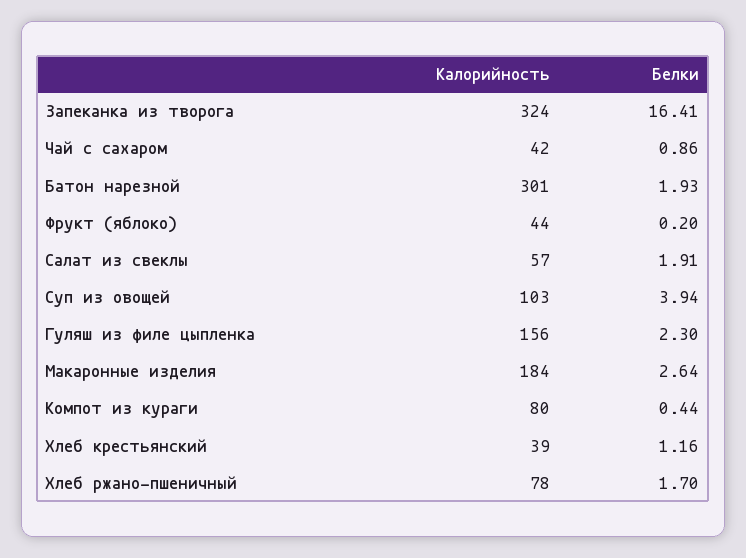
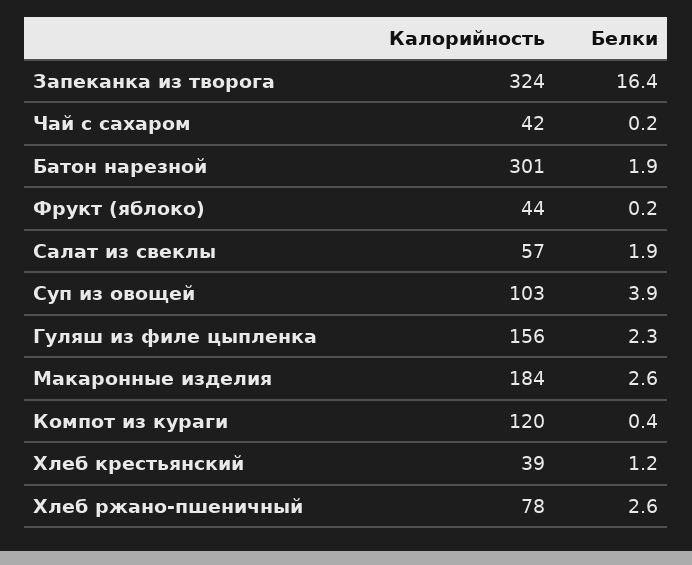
Белки, Чай с сахаром: 0.86 -> 0.2
Калорийность, Компот из кураги: 80 -> 120
Белки, Хлеб ржано-пшеничный: 1.7 -> 2.6

